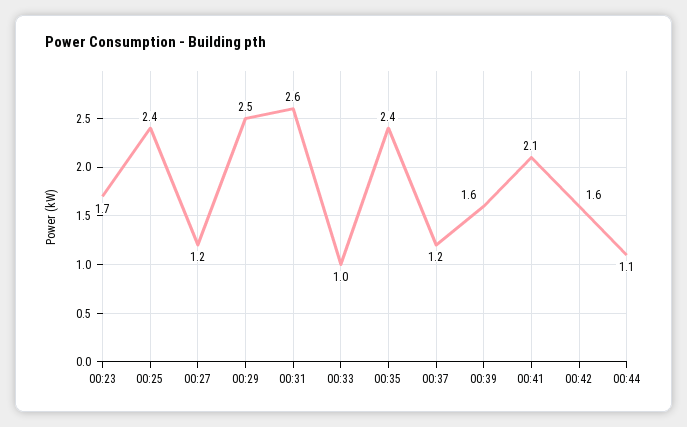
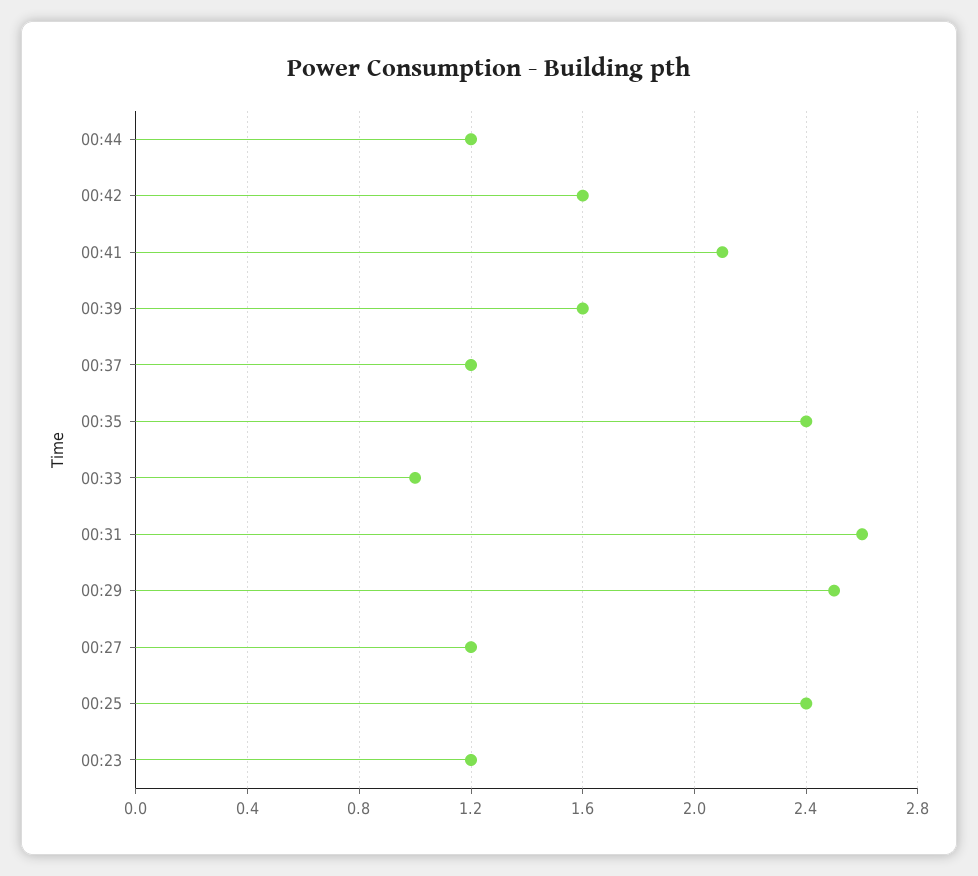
00:23: 1.7 -> 1.2
00:44: 1.1 -> 1.2

